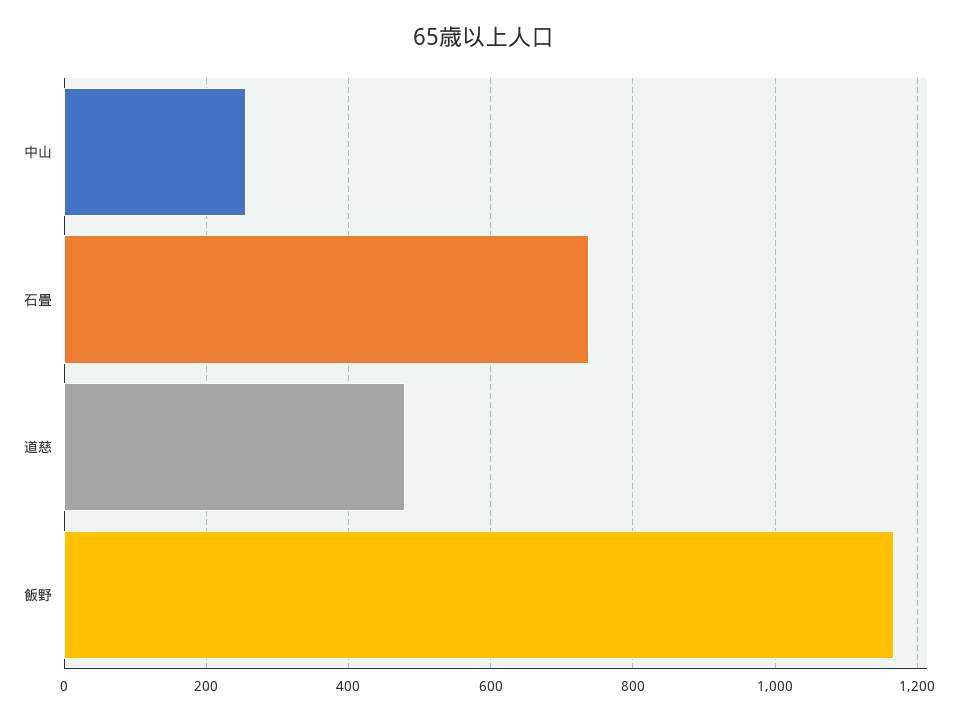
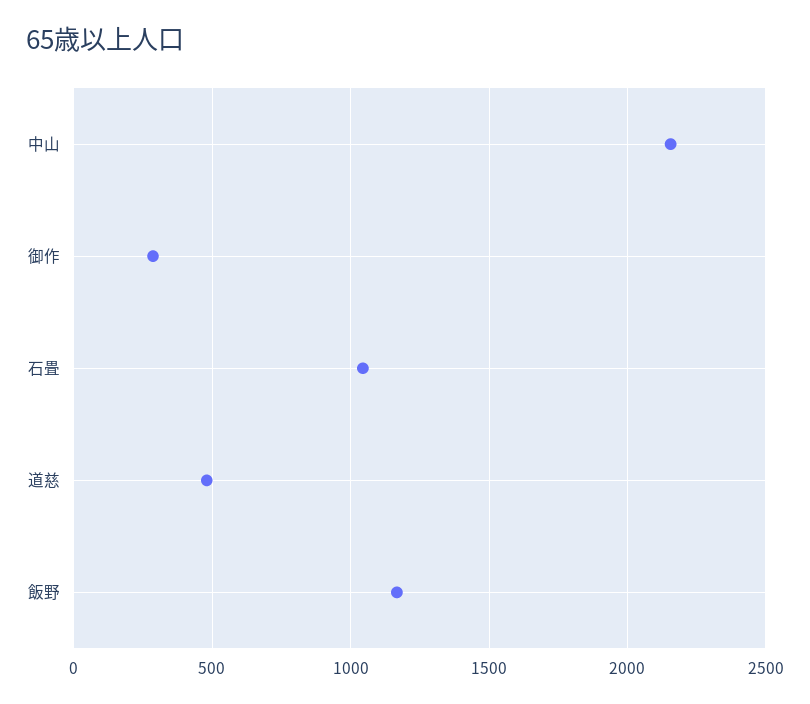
中山: 260 -> 2150
石畳: 740 -> 1050
御作: none -> 300

